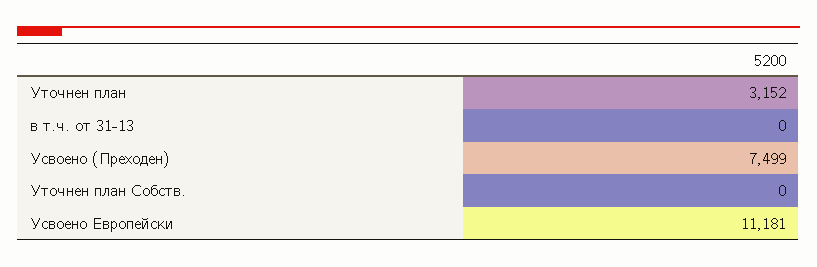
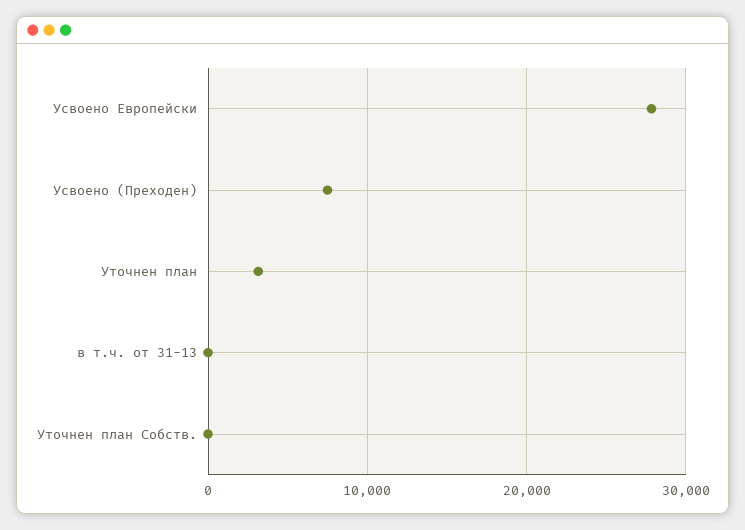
Усвоено Европейски: 11181 -> 28000

